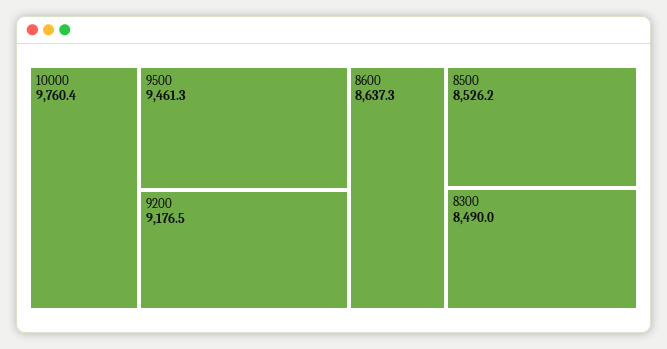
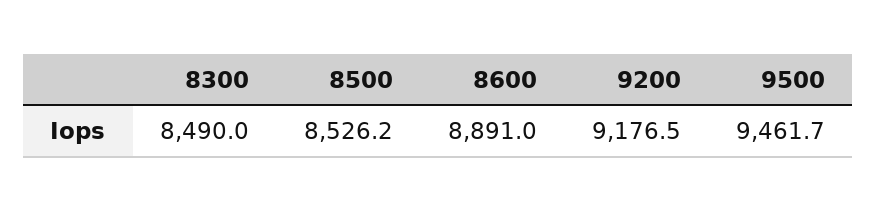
10000: 9760.4 -> none
9500: 9461.3 -> 9461.7
8600: 8637.3 -> 8891

